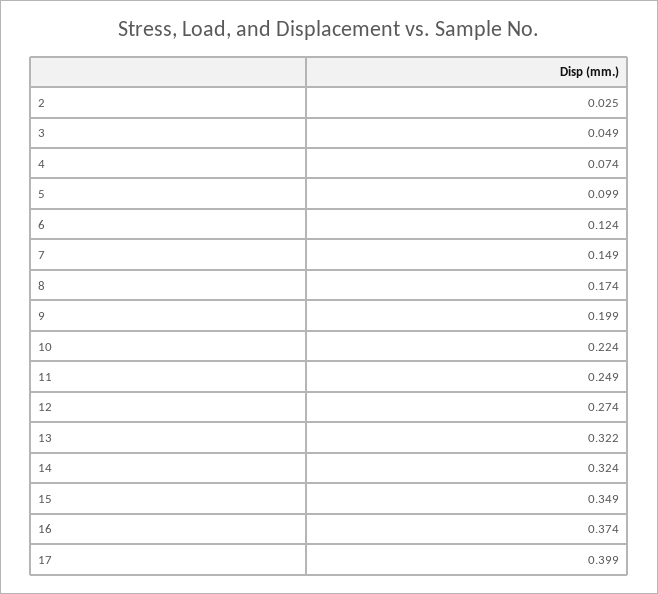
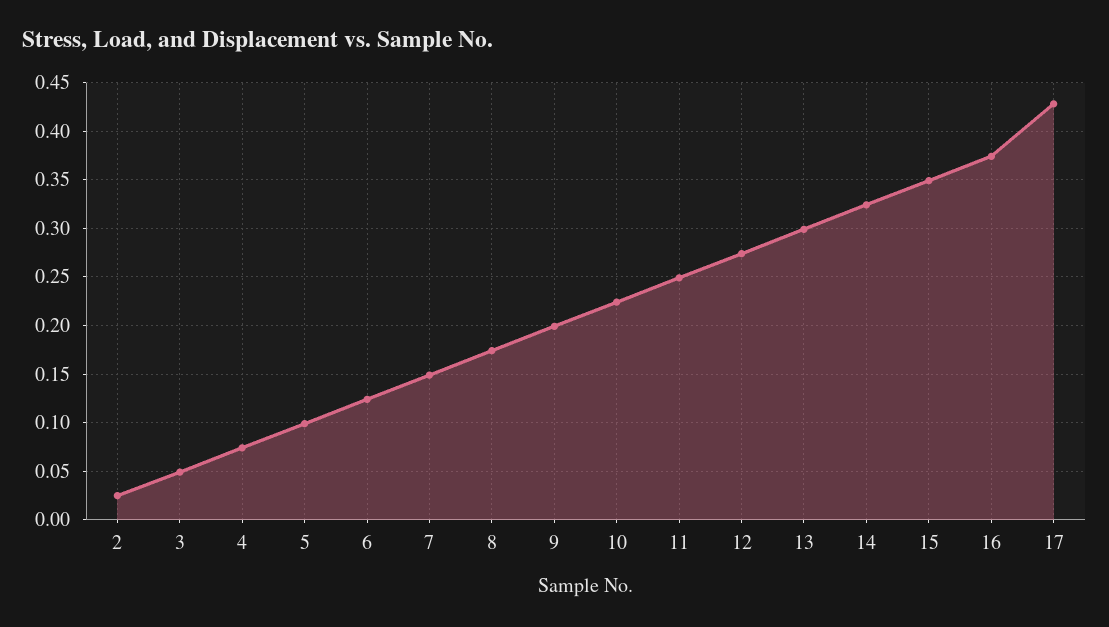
13: 0.322 -> 0.3
17: 0.399 -> 0.43

